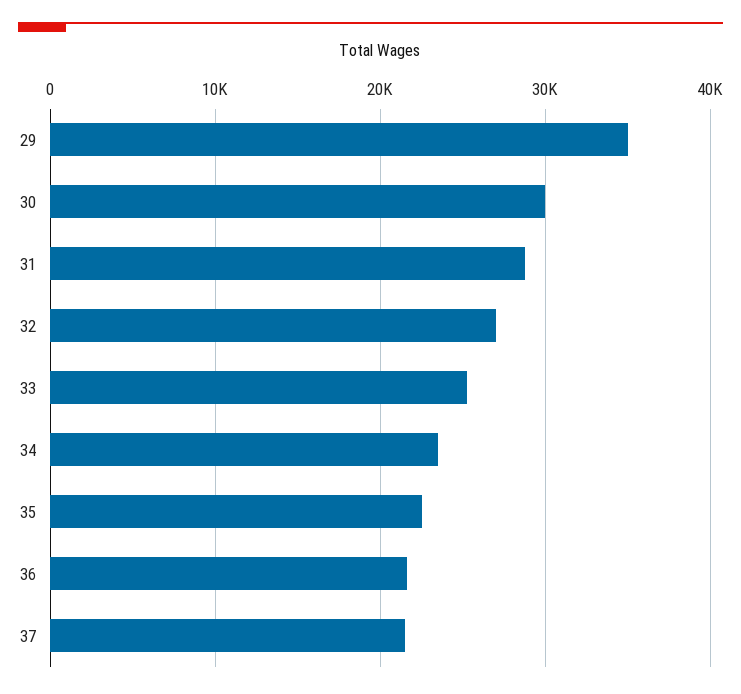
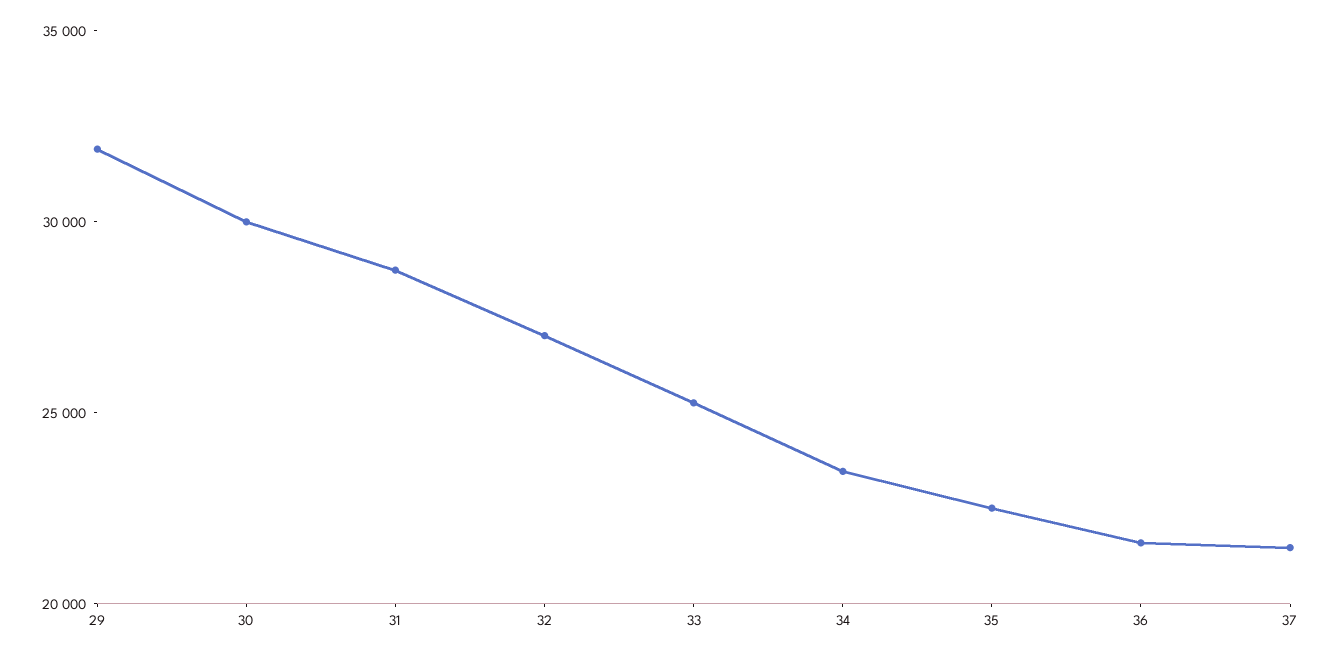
29: 35000 -> 32000

